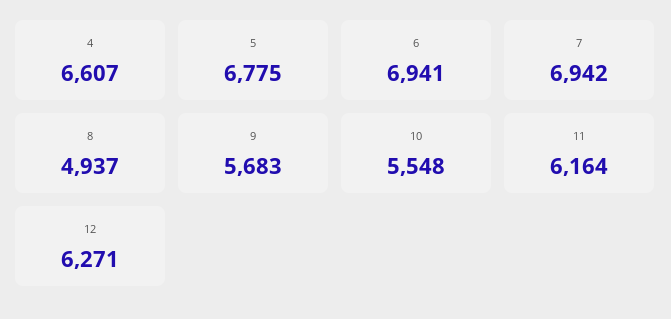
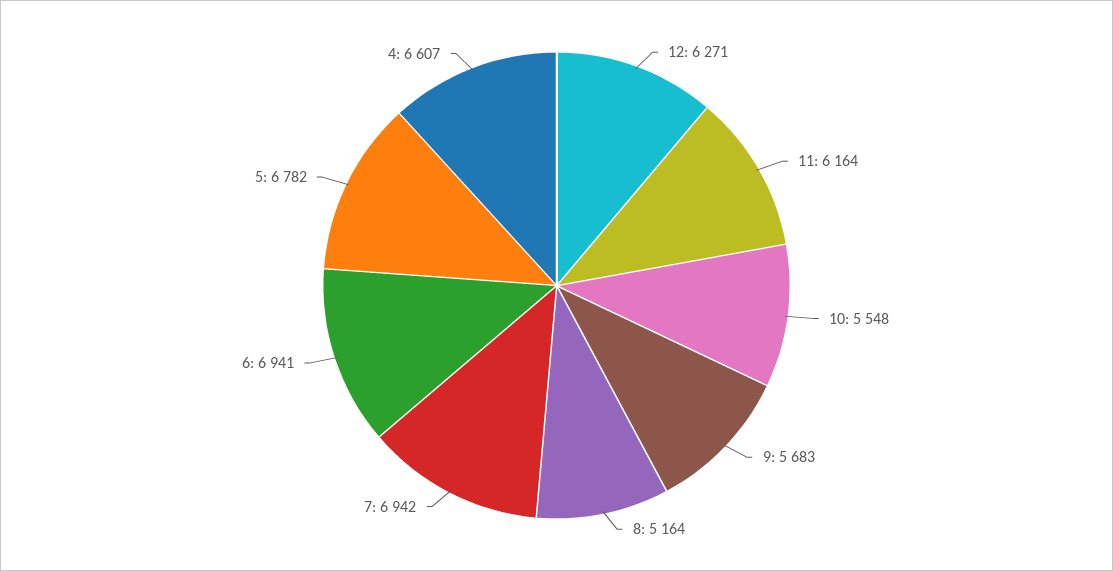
5: 6775 -> 6782
8: 4937 -> 5164

